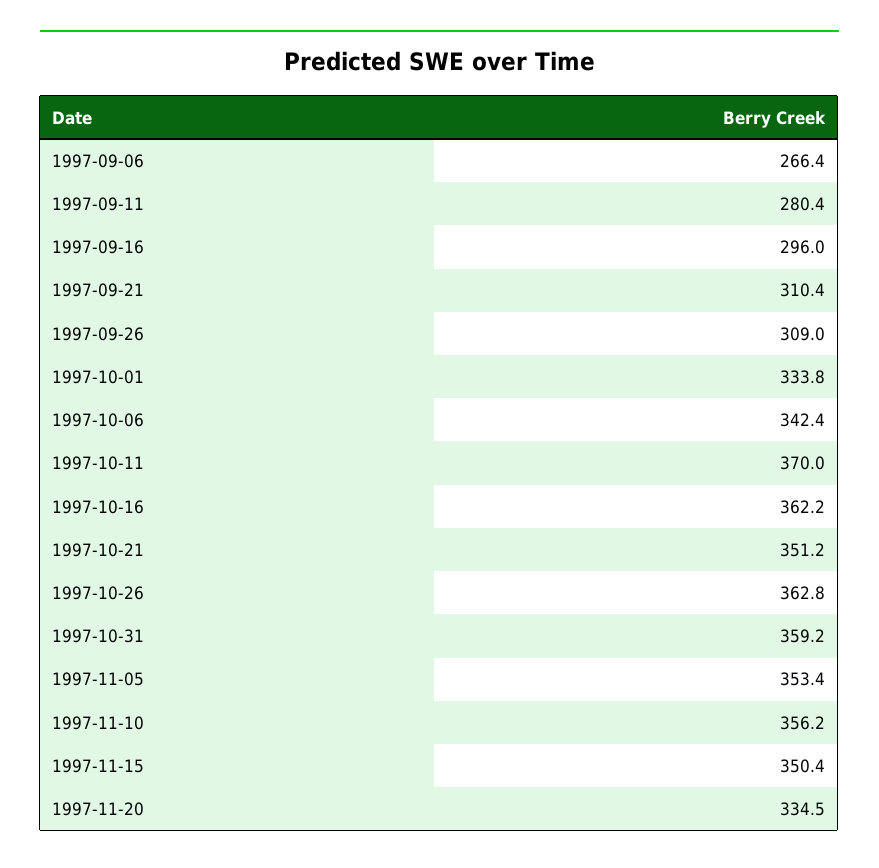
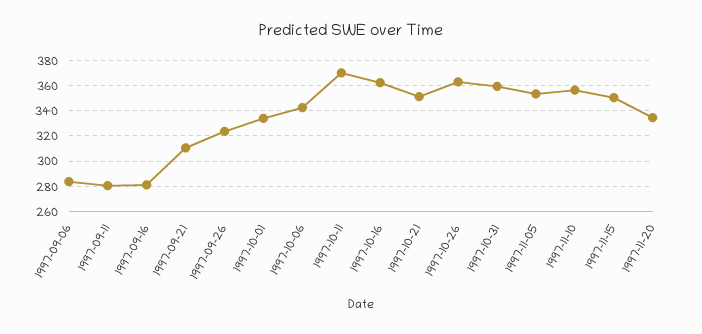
1997-09-06: 266.4 -> 285
1997-09-16: 296 -> 280
1997-09-26: 309 -> 325

